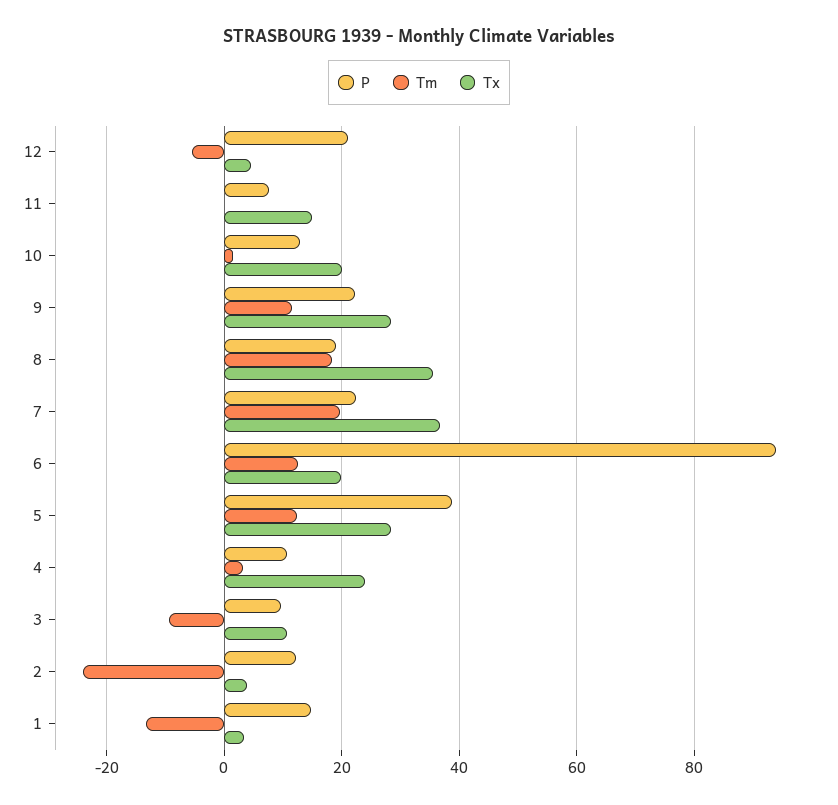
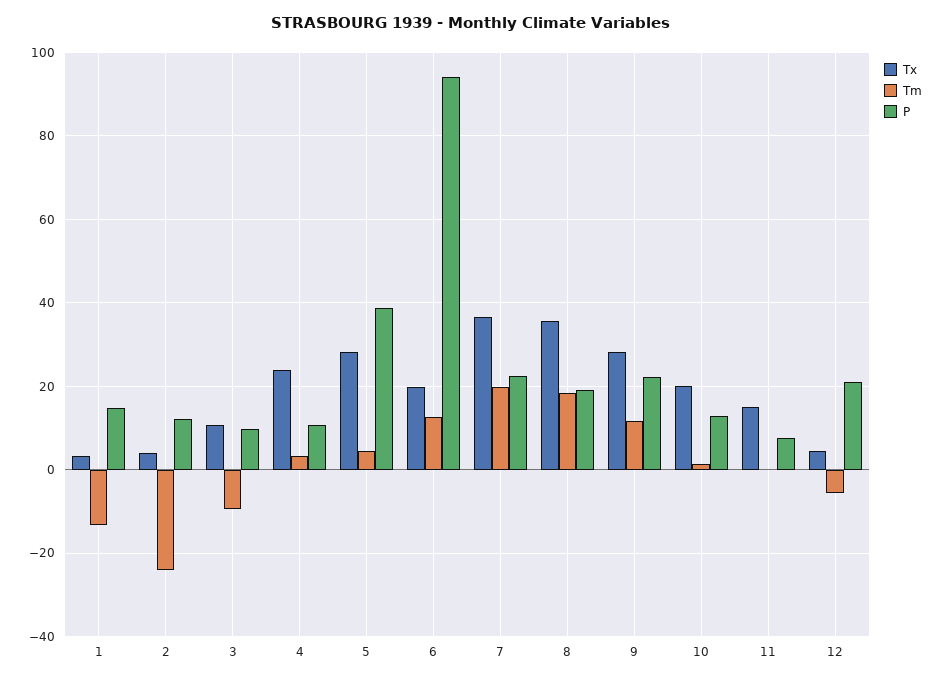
Tm, 5: 12 -> 4

